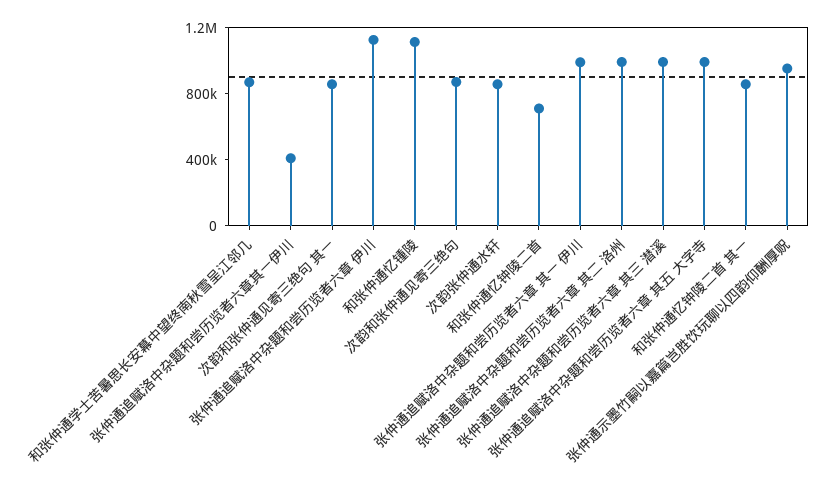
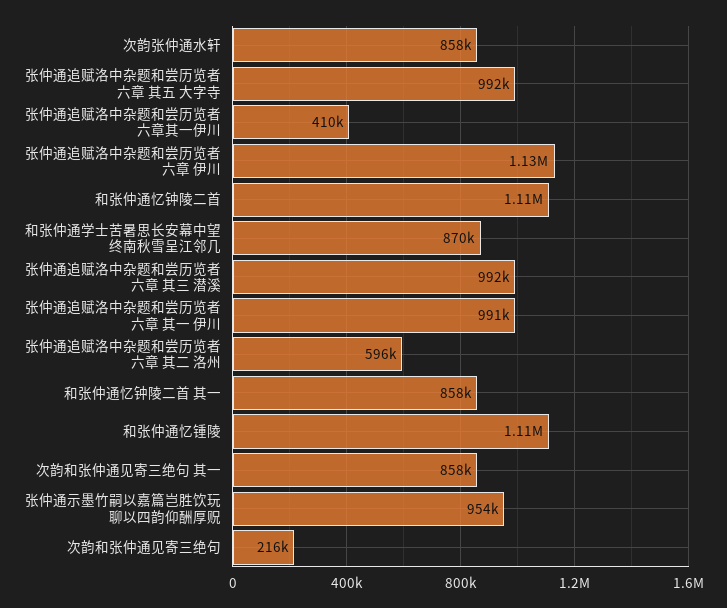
次韵和张仲通见寄三绝句: 900000 -> 216000
和张仲通忆钟陵二首: 700000 -> 1110000
张仲通追赋洛中杂题和尝历览者六章 其二 洛州: 1000000 -> 596000

